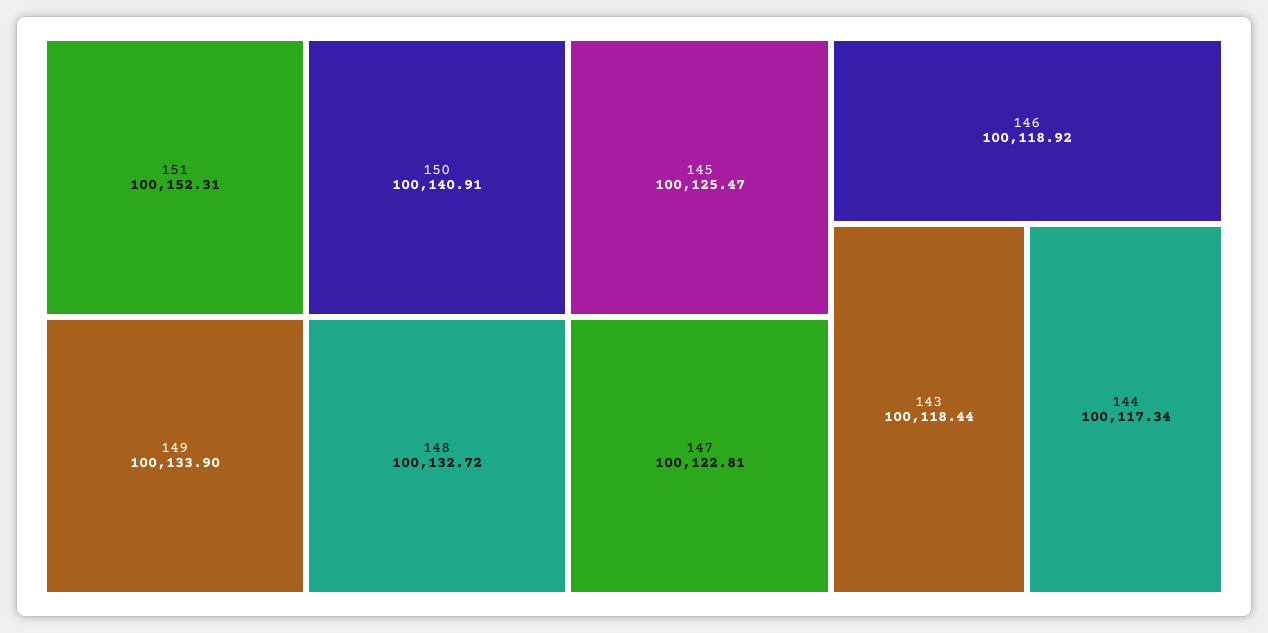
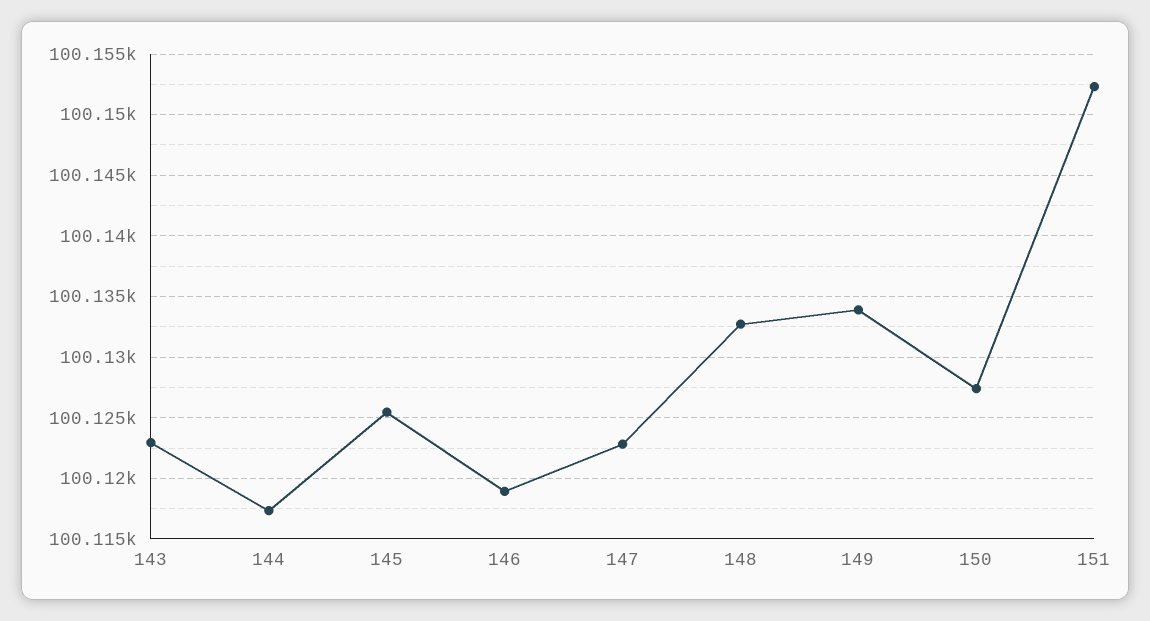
150: 100140.91 -> 100127.5
143: 100118.44 -> 100123

